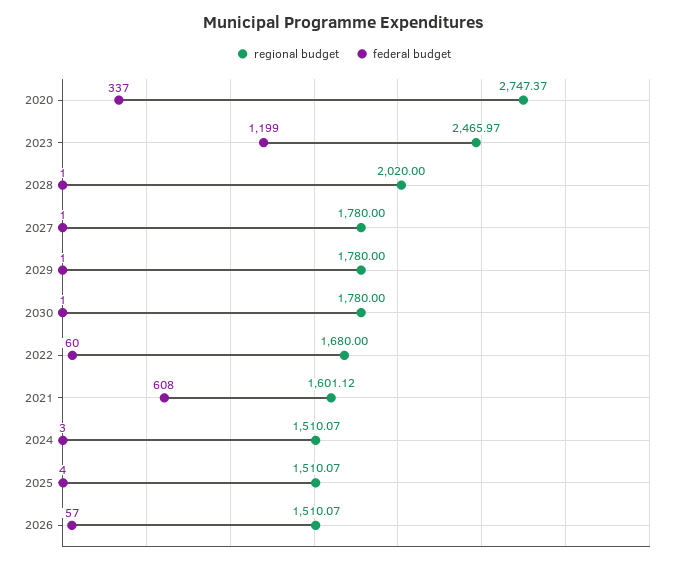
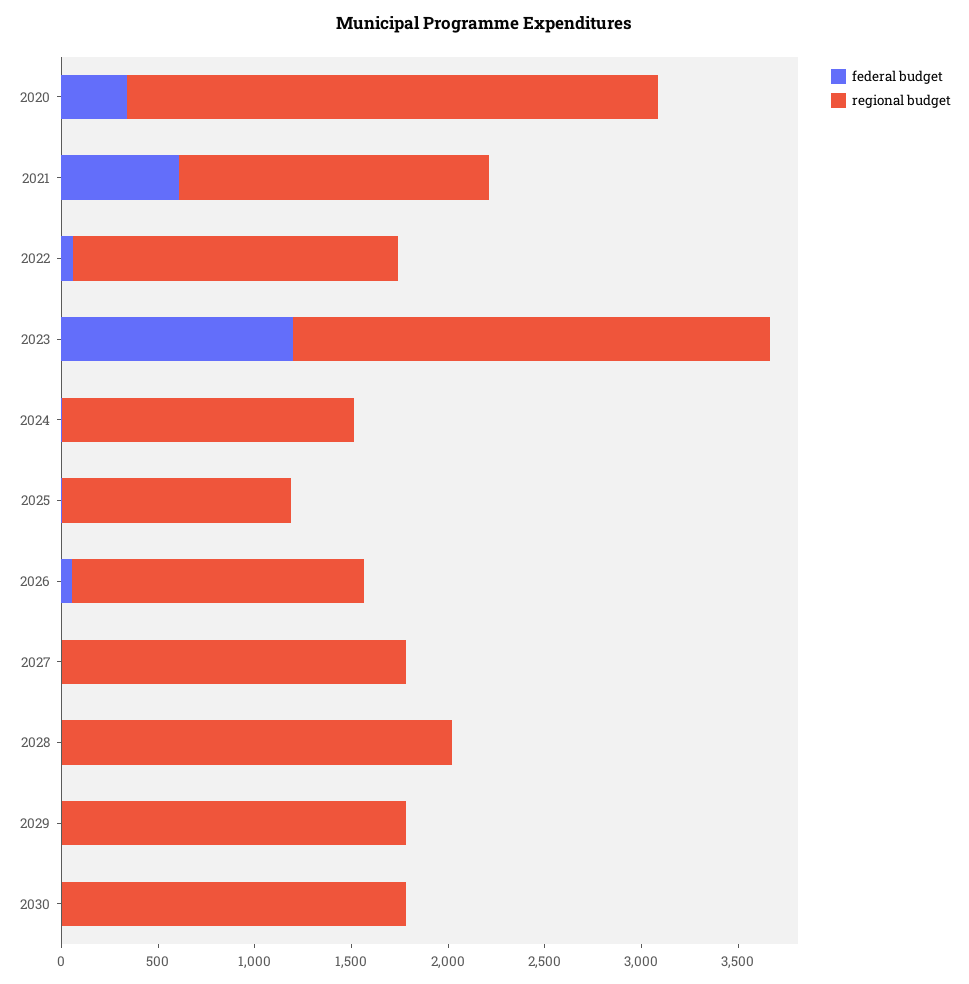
regional budget, 2025: 1510.07 -> 1200

